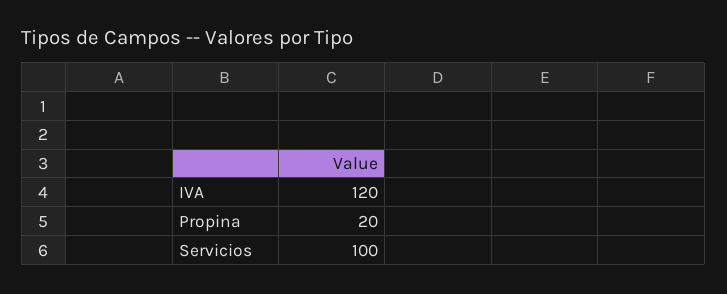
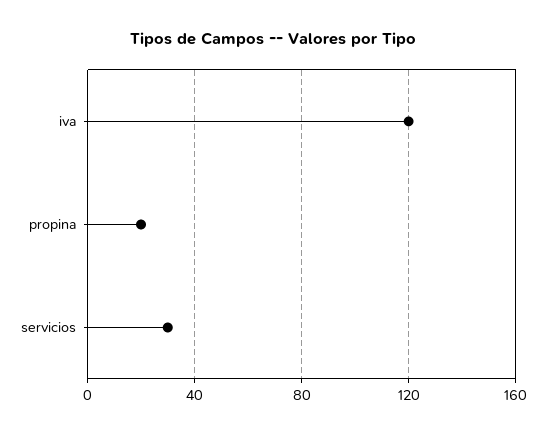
Servicios: 100 -> 30

